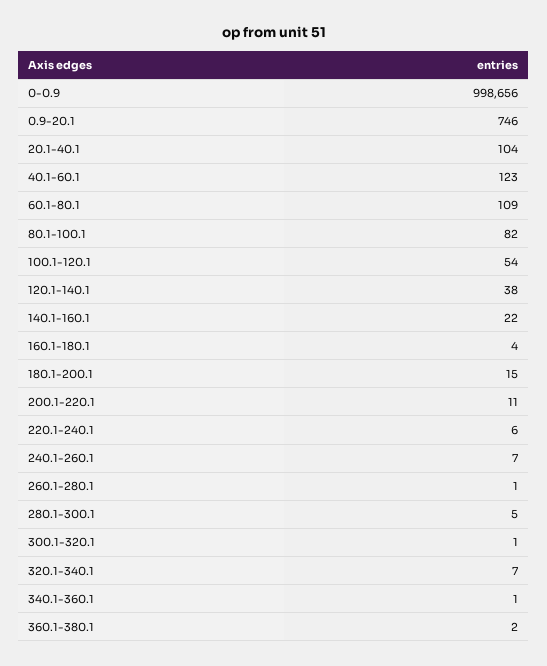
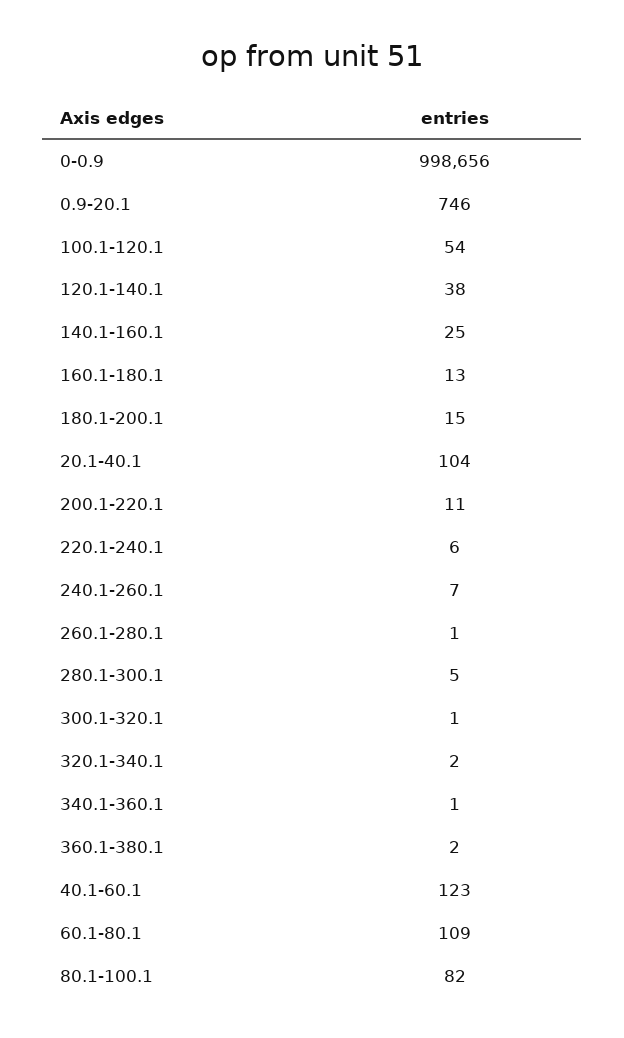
140.1-160.1: 22 -> 25
160.1-180.1: 4 -> 13
320.1-340.1: 7 -> 2

